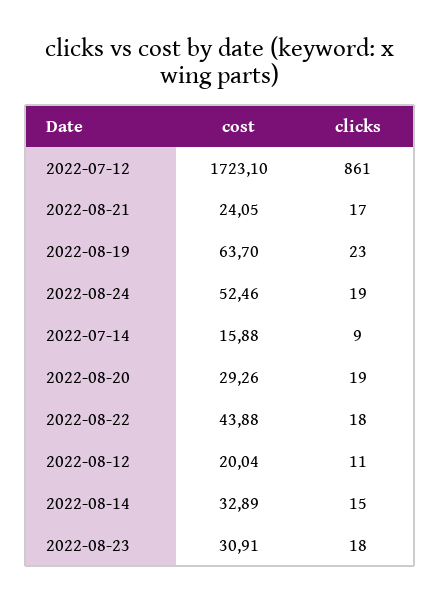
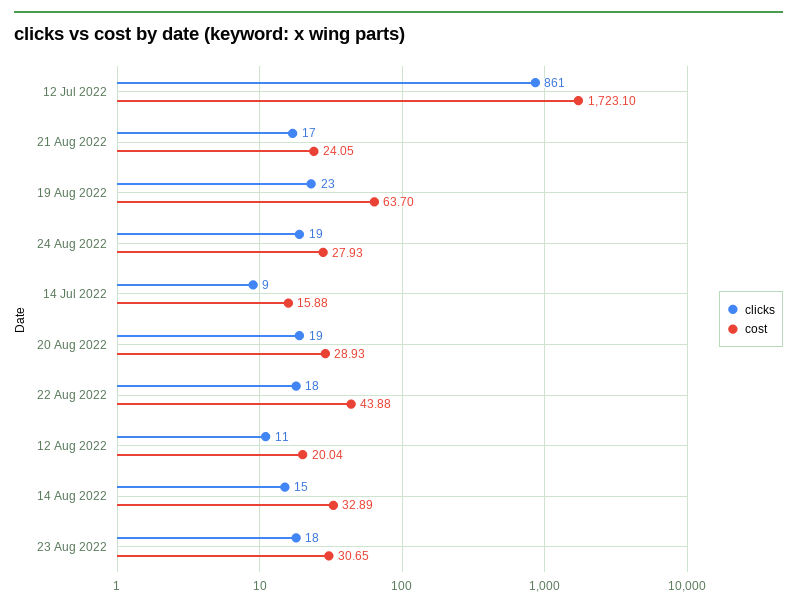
cost, 2022-08-24: 52.46 -> 27.93
cost, 2022-08-20: 29.26 -> 28.93
cost, 2022-08-23: 30.91 -> 30.65

